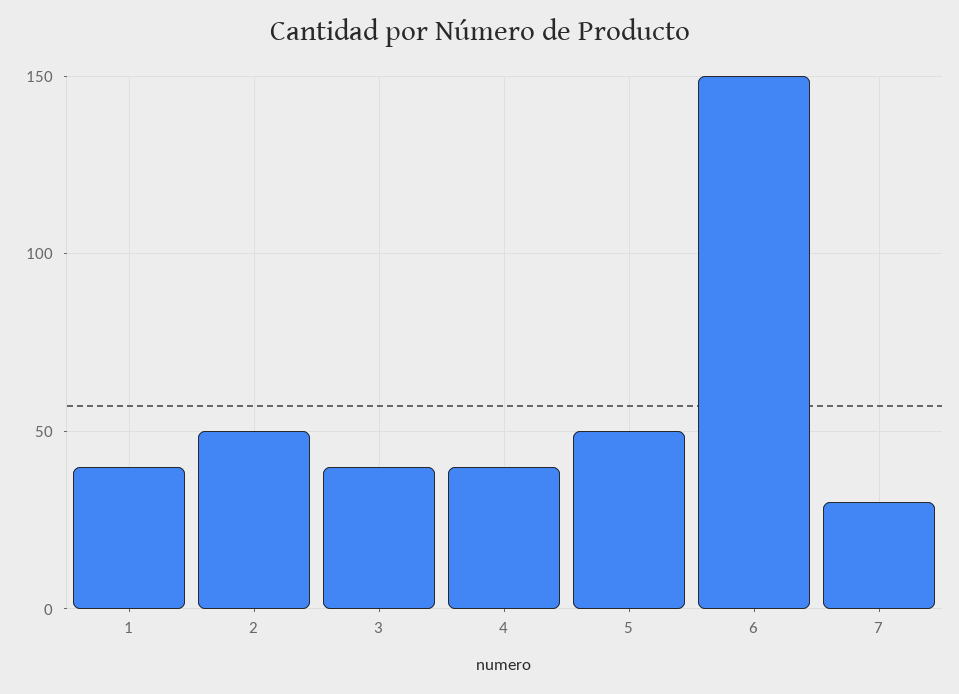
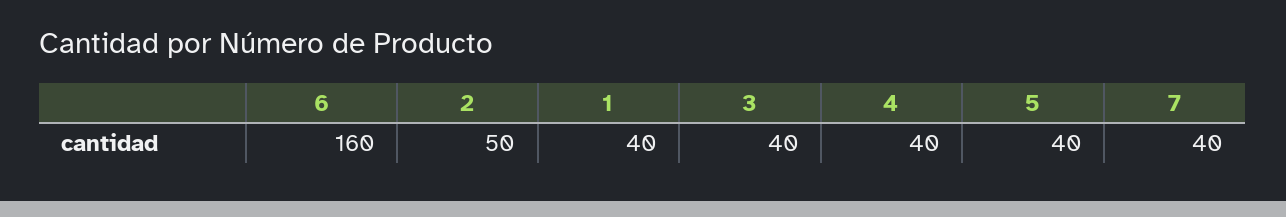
5: 50 -> 40
6: 150 -> 160
7: 30 -> 40

